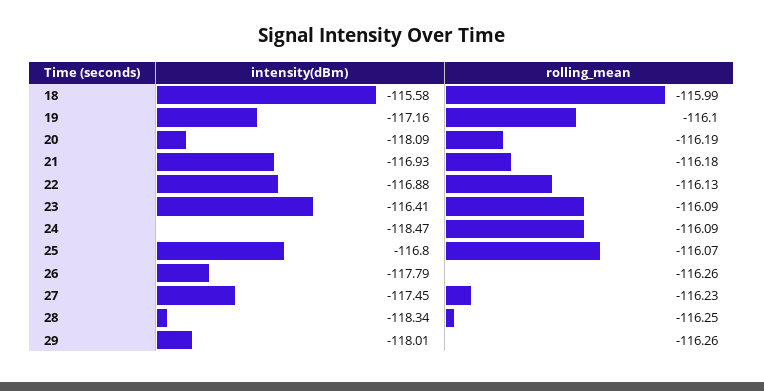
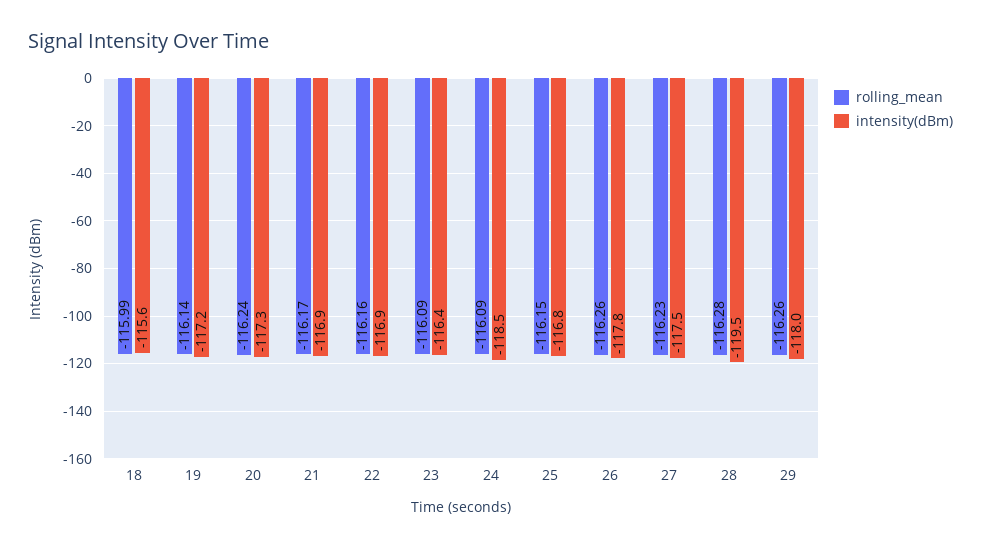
rolling_mean, 19: -116.1 -> -116.14
intensity(dBm), 20: -118.09 -> -117.3
rolling_mean, 20: -116.19 -> -116.24
rolling_mean, 21: -116.18 -> -116.17
rolling_mean, 22: -116.13 -> -116.16
rolling_mean, 25: -116.07 -> -116.15
intensity(dBm), 28: -118.34 -> -119.5
rolling_mean, 28: -116.25 -> -116.28

